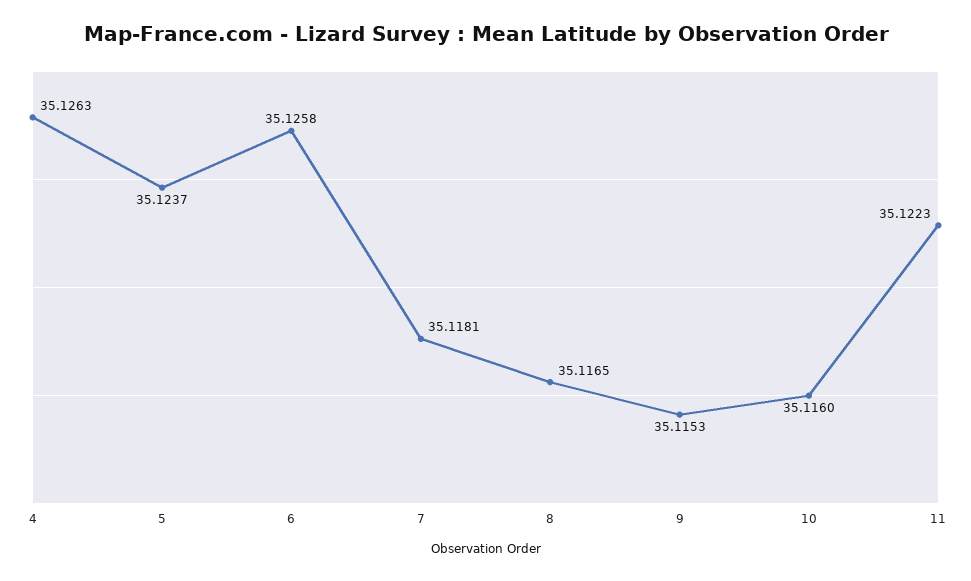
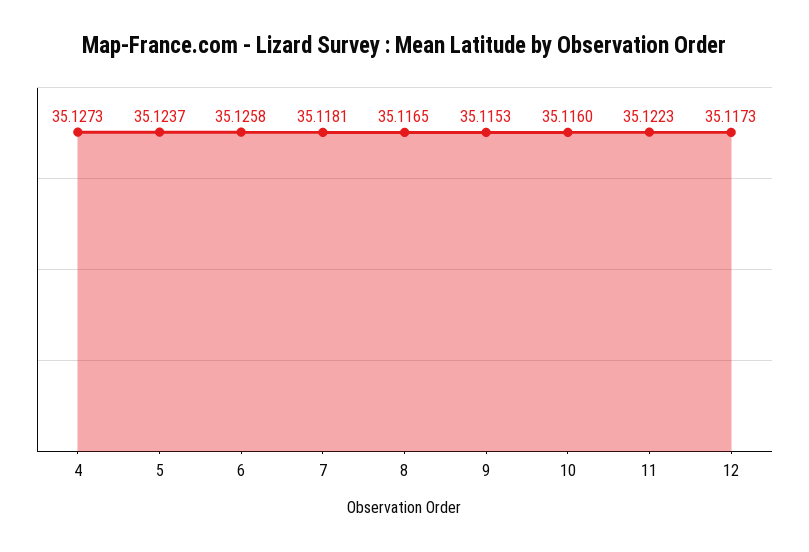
4: 35.1263 -> 35.1273
12: none -> 35.1173

